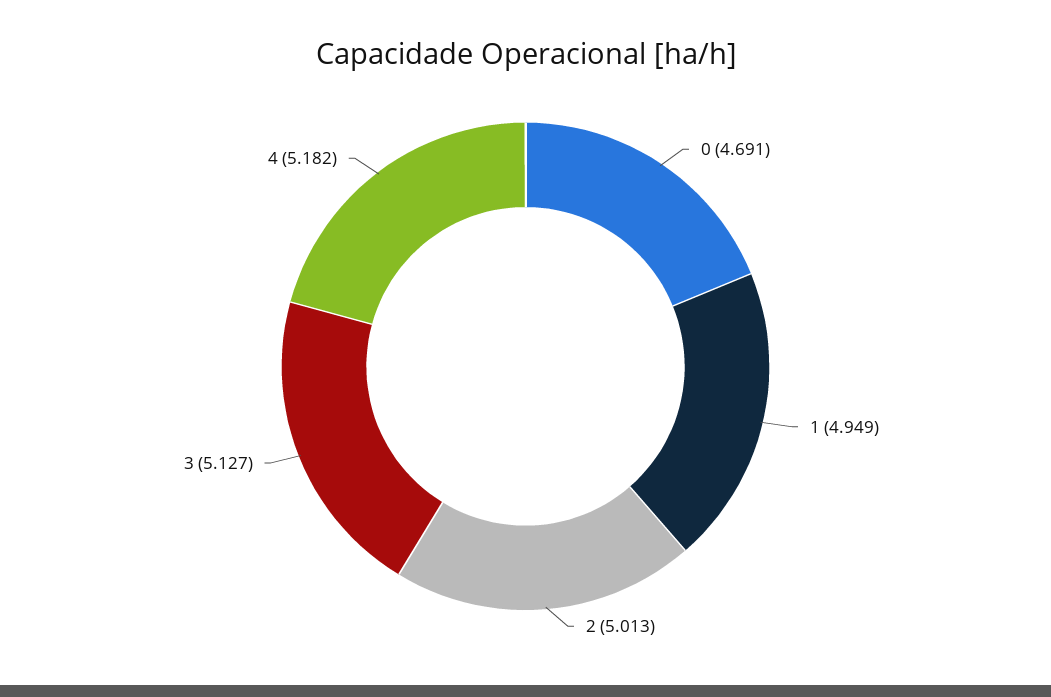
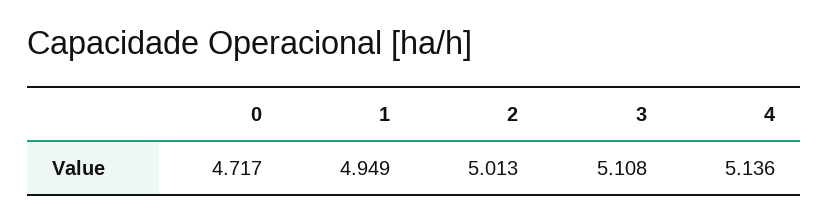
0: 4.691 -> 4.717
3: 5.127 -> 5.108
4: 5.182 -> 5.136

